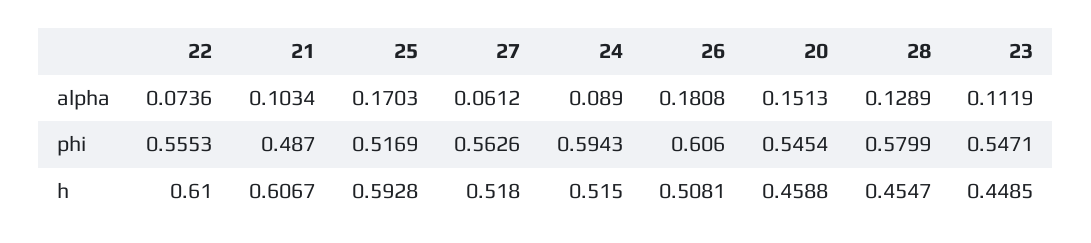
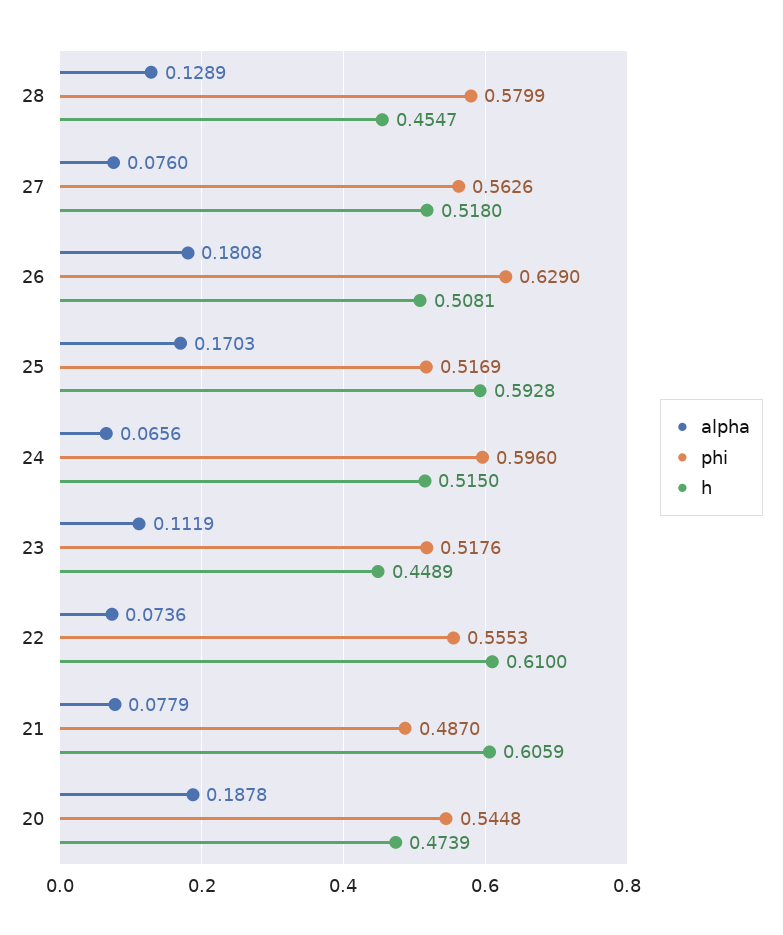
alpha, 21: 0.1034 -> 0.0779
alpha, 27: 0.0612 -> 0.076
alpha, 24: 0.089 -> 0.0656
alpha, 20: 0.1513 -> 0.1878
phi, 24: 0.5943 -> 0.596
phi, 26: 0.606 -> 0.629
phi, 20: 0.5454 -> 0.5448
phi, 23: 0.5471 -> 0.5176
h, 21: 0.6067 -> 0.6059
h, 20: 0.4588 -> 0.4739
h, 23: 0.4485 -> 0.4489

